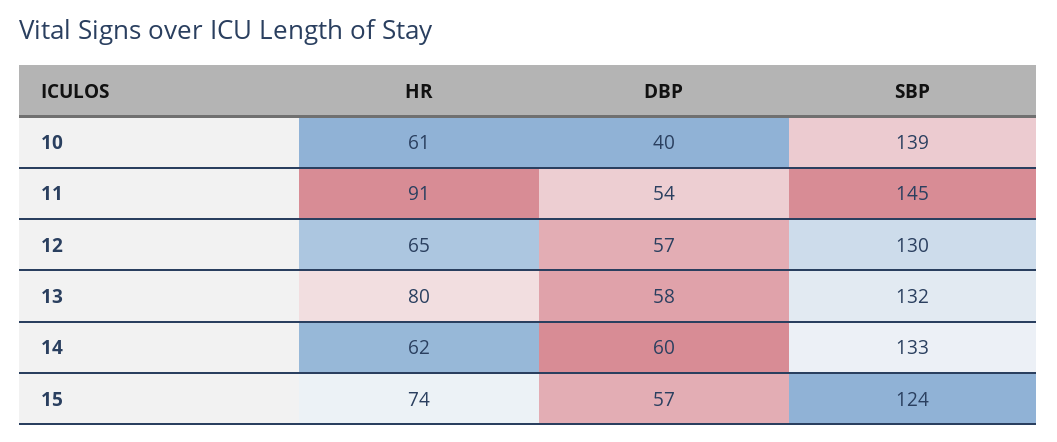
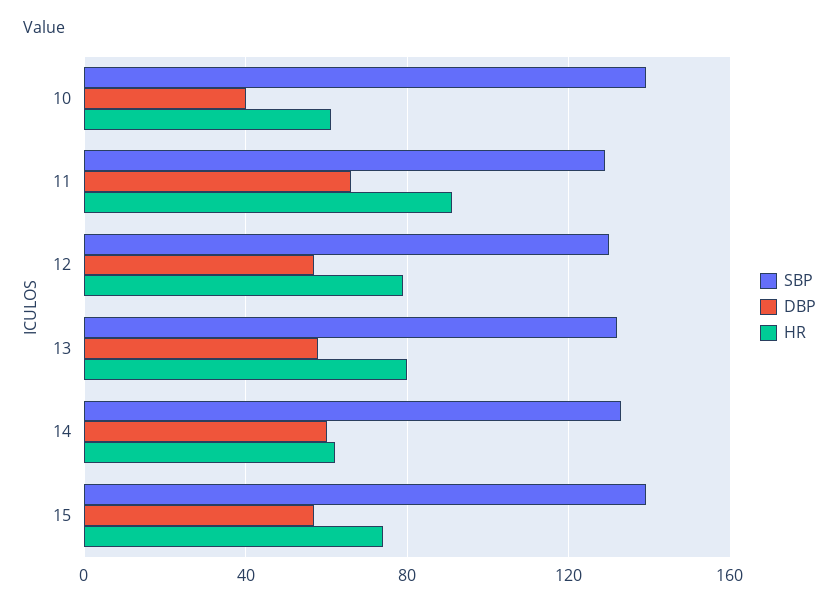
DBP, 11: 54 -> 65
SBP, 11: 145 -> 130
HR, 12: 65 -> 80
SBP, 15: 124 -> 140

